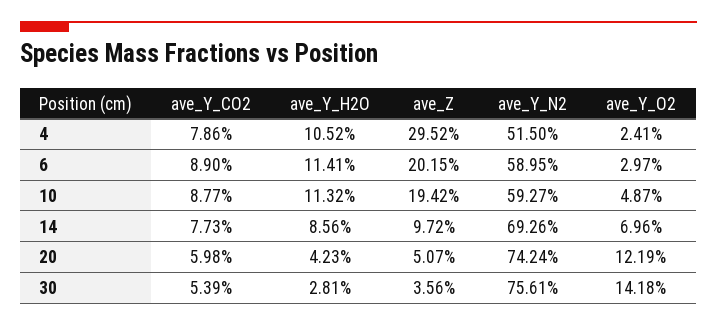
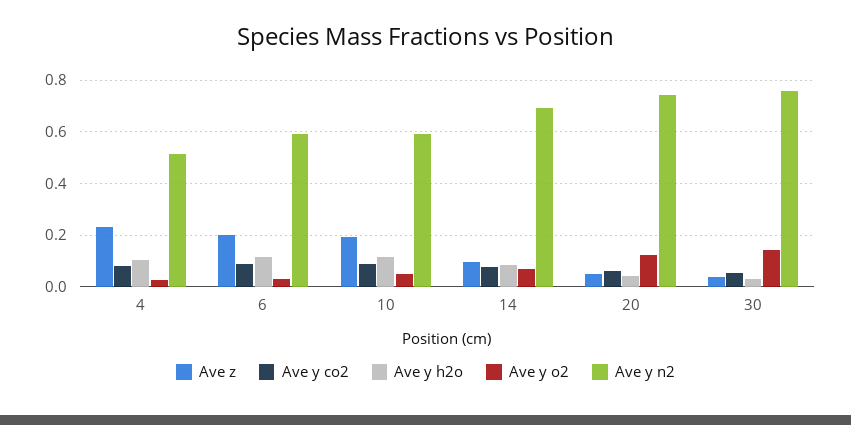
ave_Z, 4: 0.2952 -> 0.225

